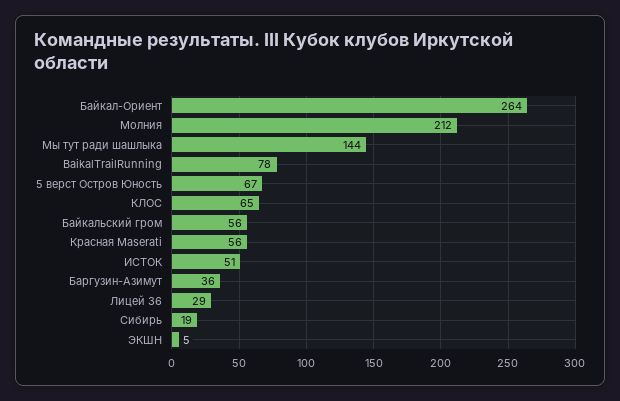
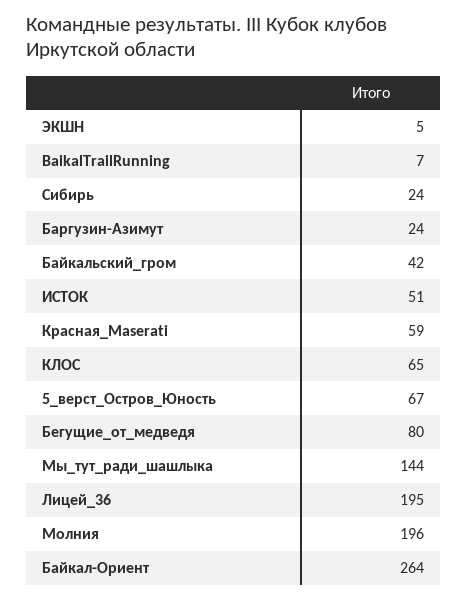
Молния: 212 -> 196
BaikalTrailRunning: 78 -> 7
Байкальский гром: 56 -> 42
Красная Maserati: 56 -> 59
Баргузин-Азимут: 36 -> 24
Лицей 36: 29 -> 195
Сибирь: 19 -> 24
Бегущие_от_медведя: none -> 80

